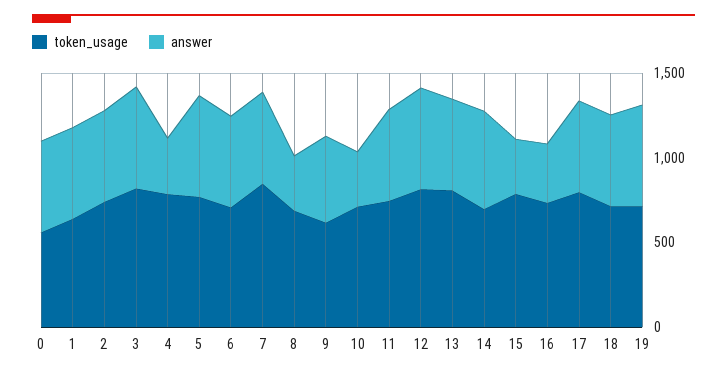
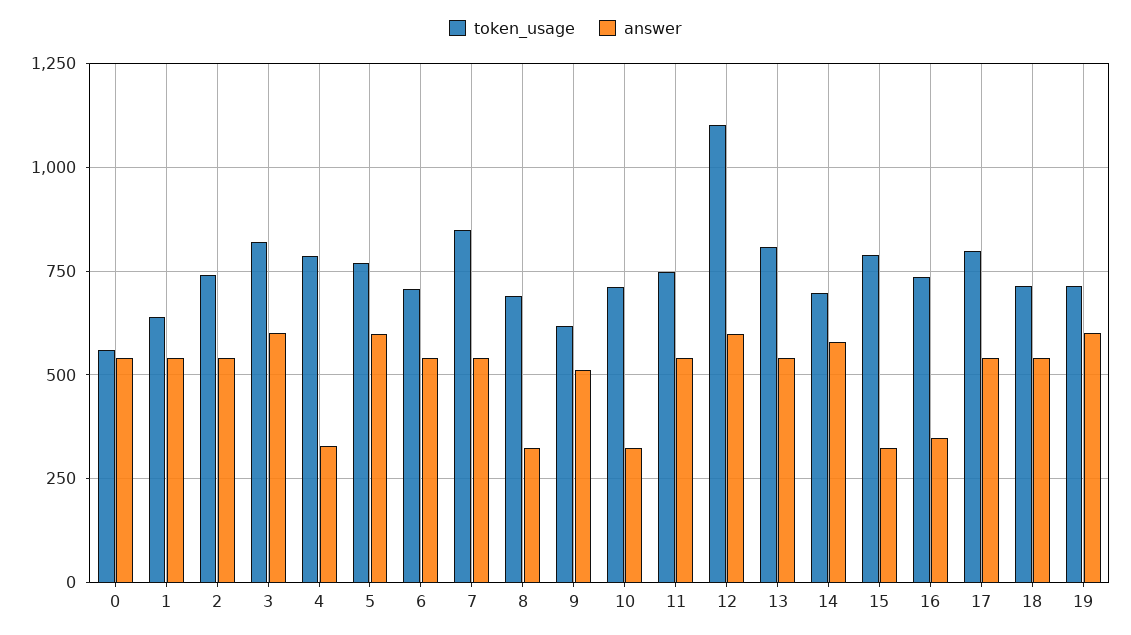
token_usage, 12: 800 -> 1100

